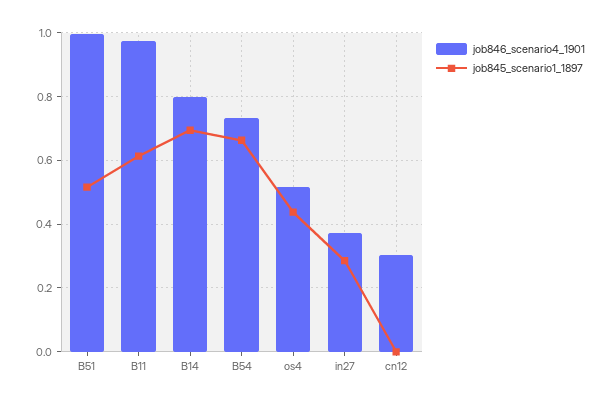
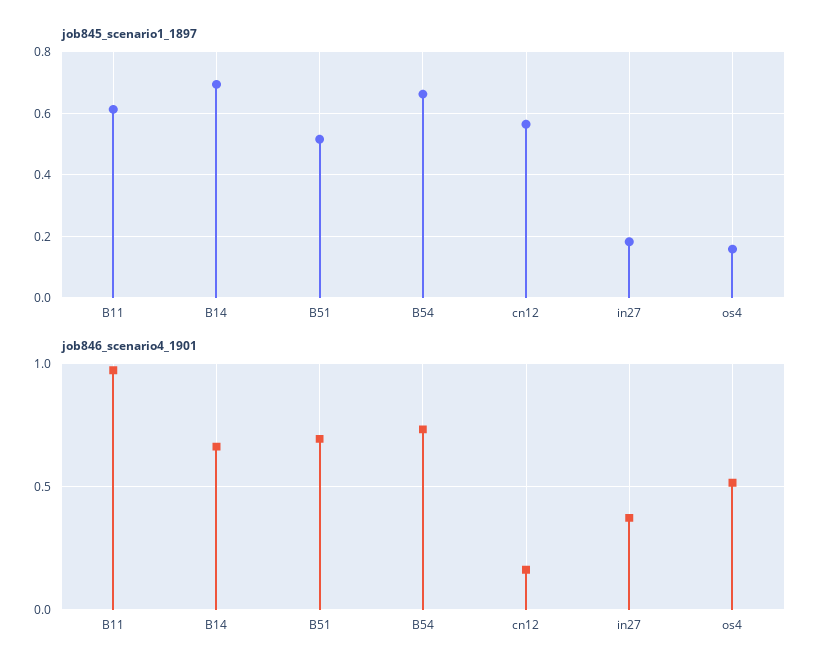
job846_scenario4_1901, B51: 1 -> 0.7
job846_scenario4_1901, B14: 0.8 -> 0.65
job845_scenario1_1897, os4: 0.44 -> 0.16
job845_scenario1_1897, in27: 0.28 -> 0.18
job846_scenario4_1901, cn12: 0.3 -> 0.15
job845_scenario1_1897, cn12: 0 -> 0.56

